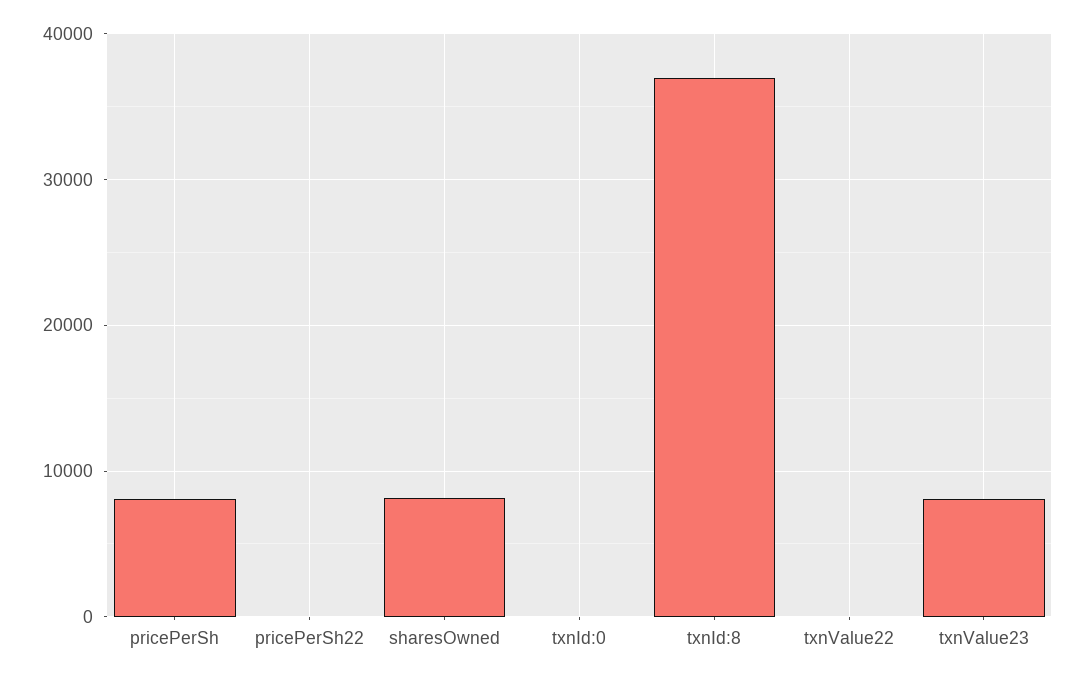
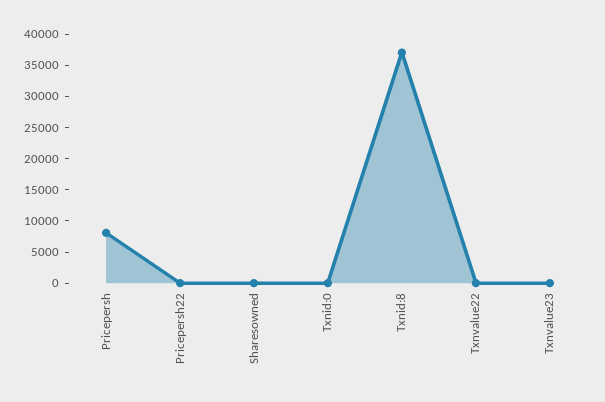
sharesOwned: 8000 -> 0
txnValue23: 8000 -> 0

